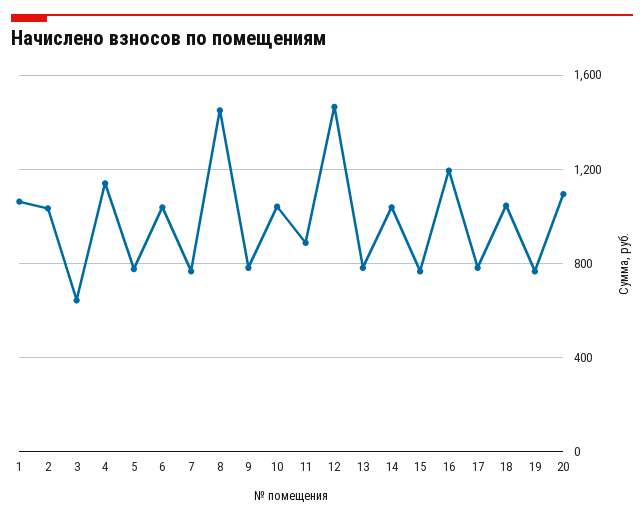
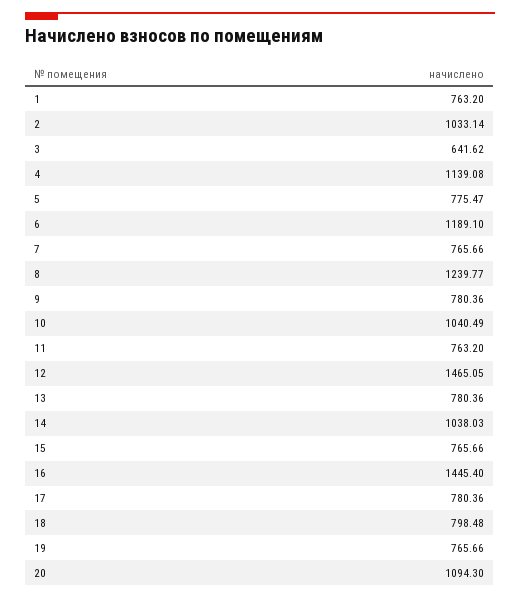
1: 1050 -> 763.2
6: 1050 -> 1189.1
8: 1450 -> 1239.77
11: 900 -> 763.2
16: 1200 -> 1445.4
18: 1050 -> 798.48

